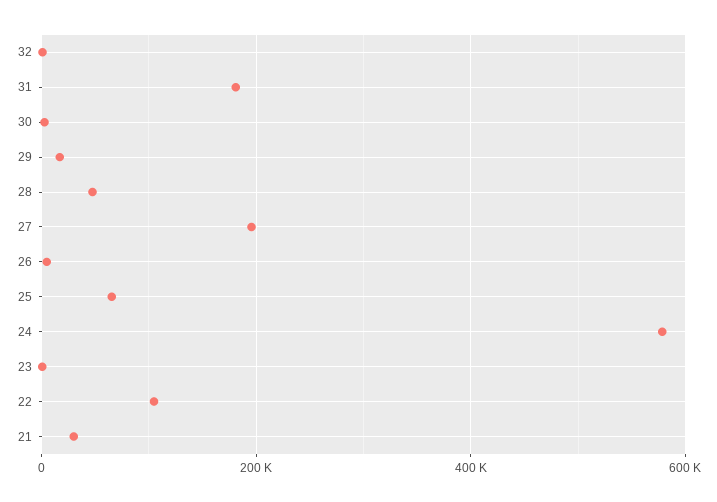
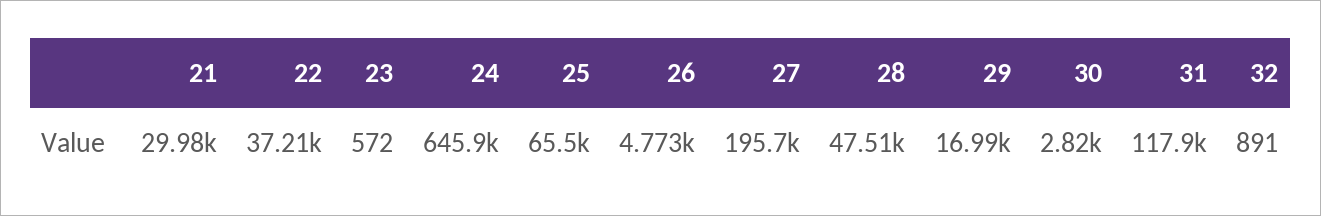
31: 180000 -> 117900
24: 580000 -> 645900
22: 100000 -> 37210

